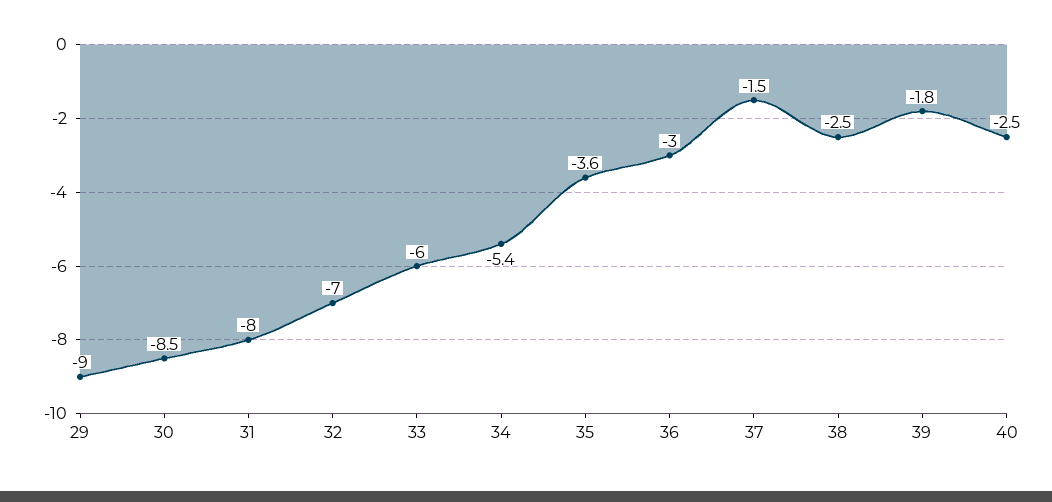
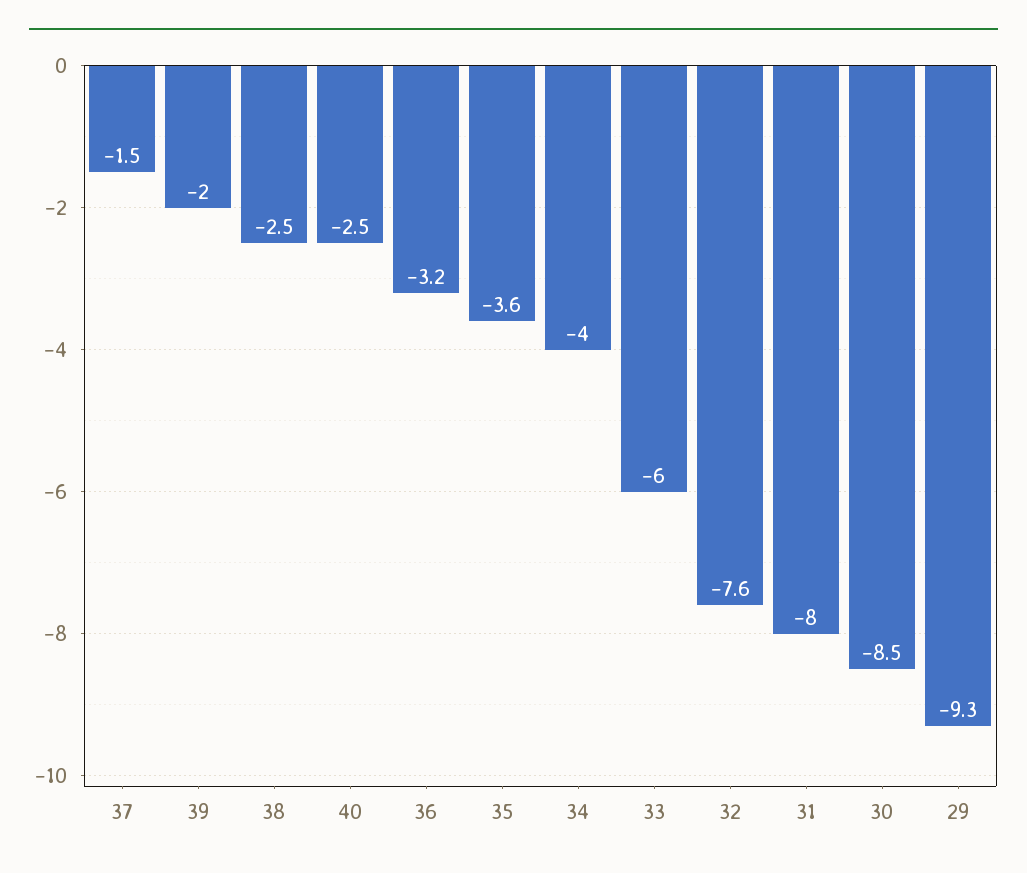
29: -9 -> -9.3
32: -7 -> -7.6
34: -5.4 -> -4
36: -3 -> -3.2
39: -1.8 -> -2

